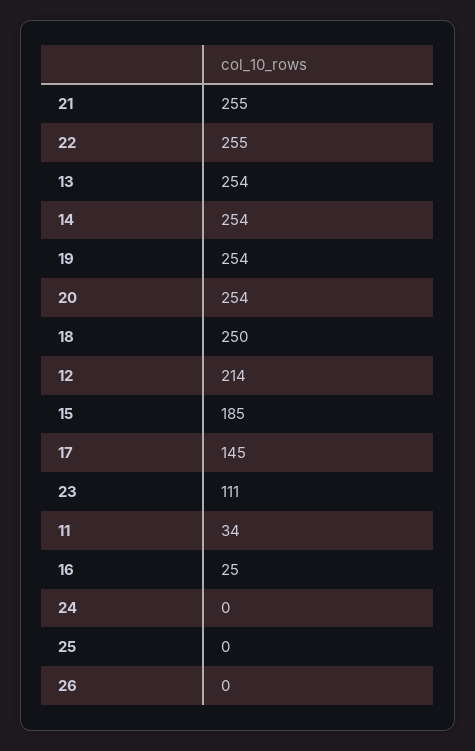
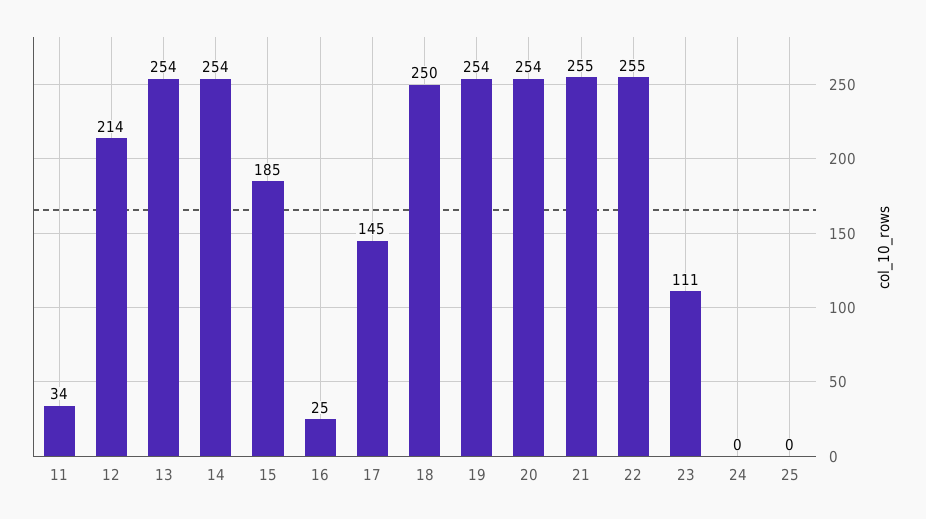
26: 0 -> none

